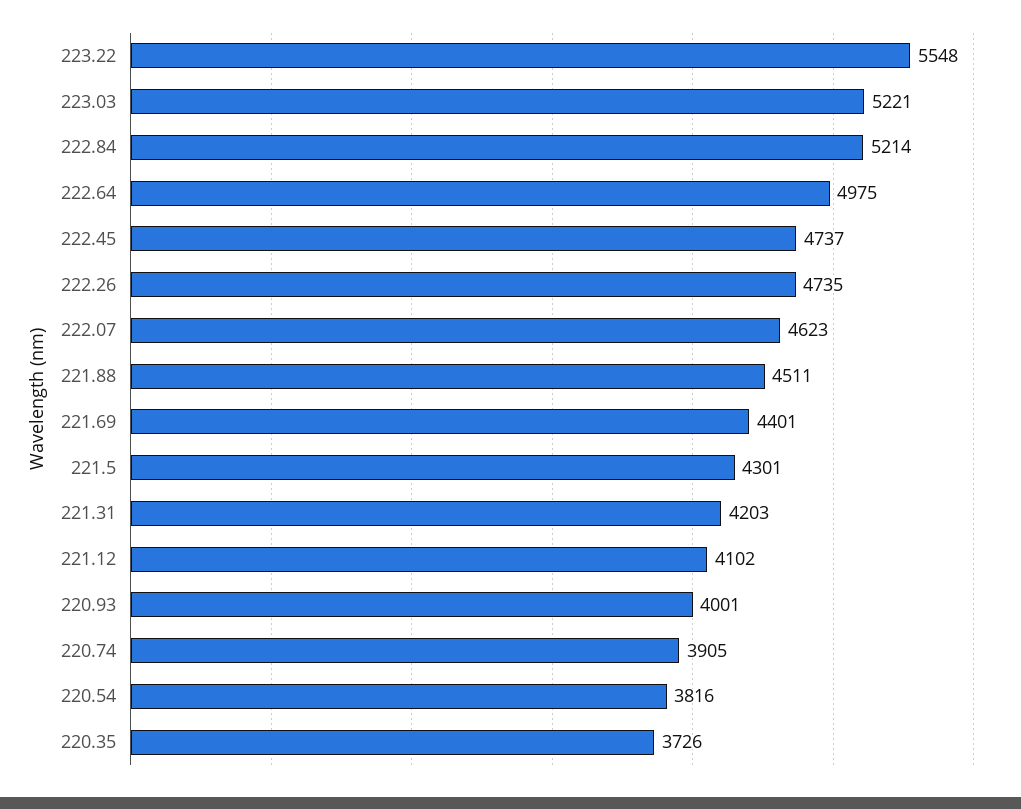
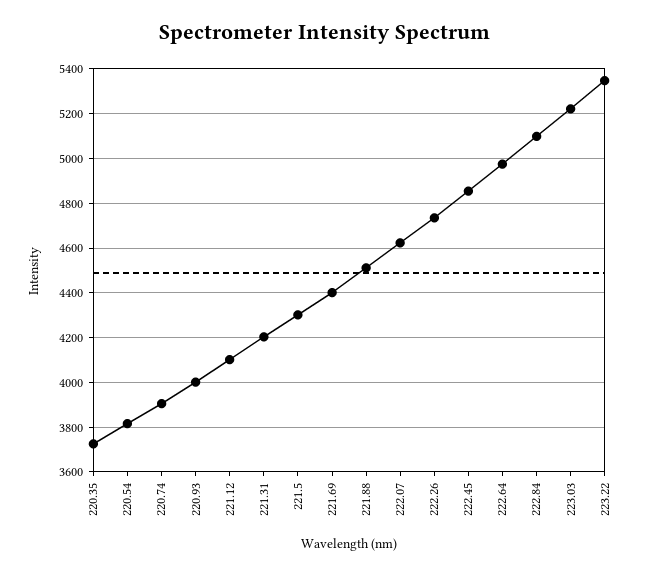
223.22: 5548 -> 5350
222.84: 5214 -> 5100
222.45: 4737 -> 4850

